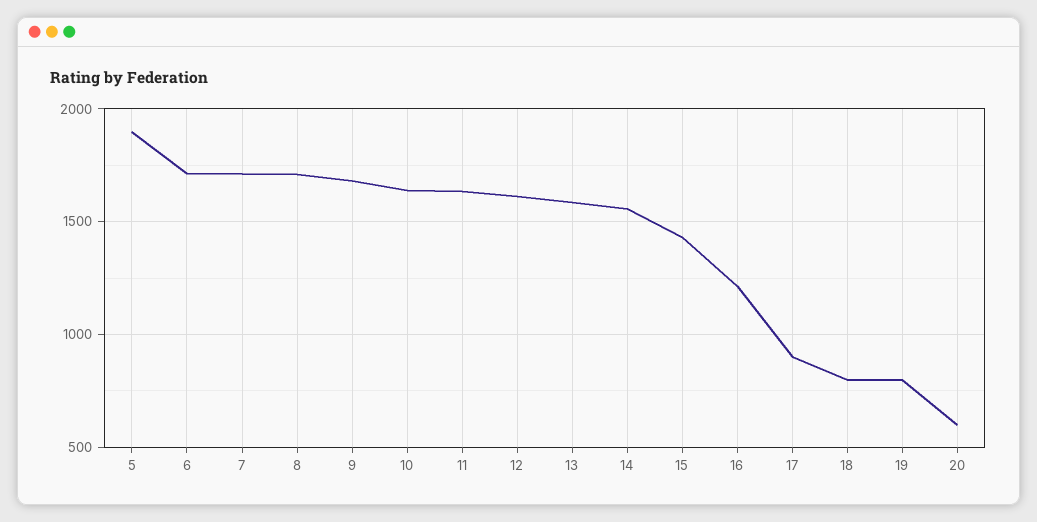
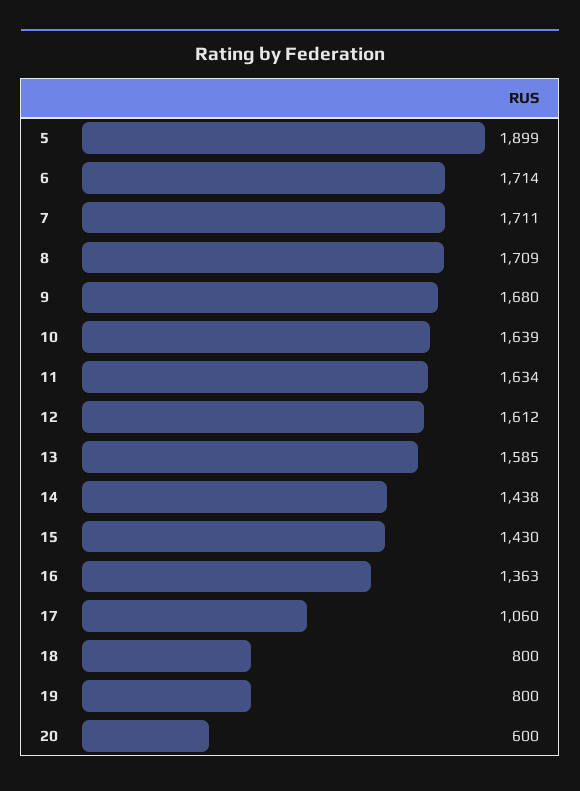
14: 1550 -> 1438
16: 1200 -> 1363
17: 900 -> 1060

